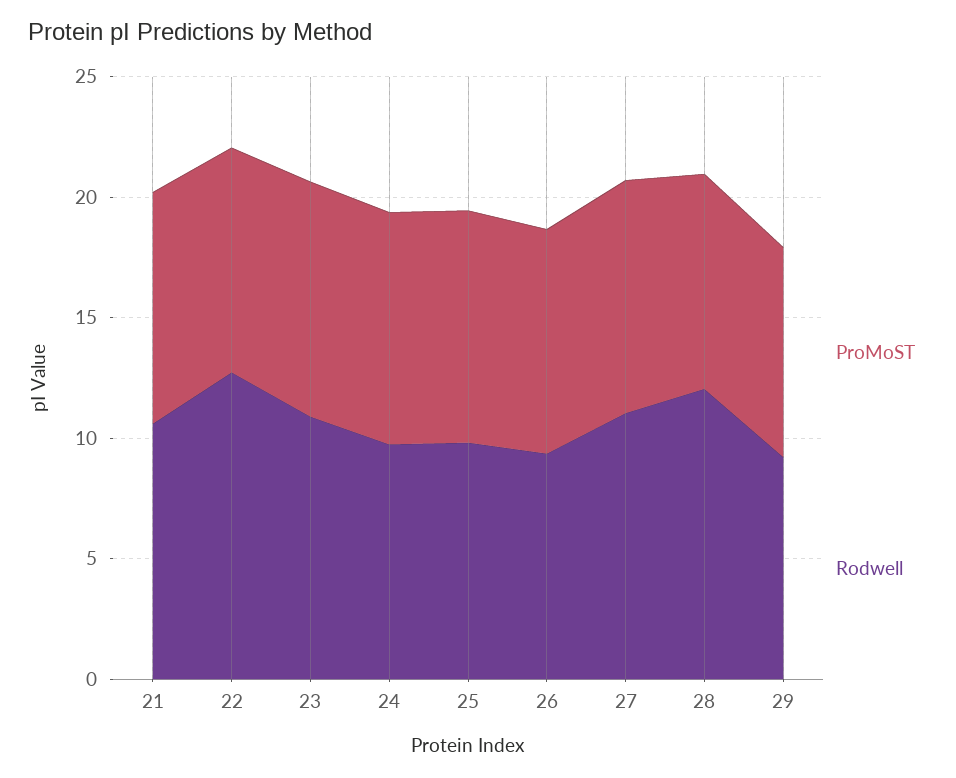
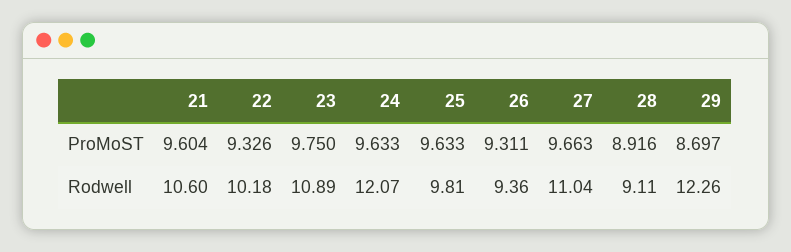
Rodwell, 22: 13 -> 10.18
Rodwell, 24: 10 -> 12.07
Rodwell, 28: 12 -> 9.11
Rodwell, 29: 9 -> 12.26

